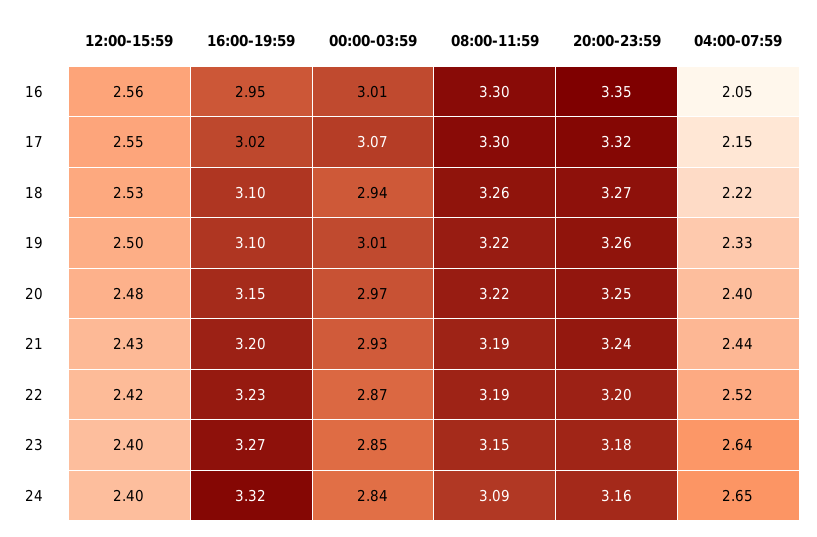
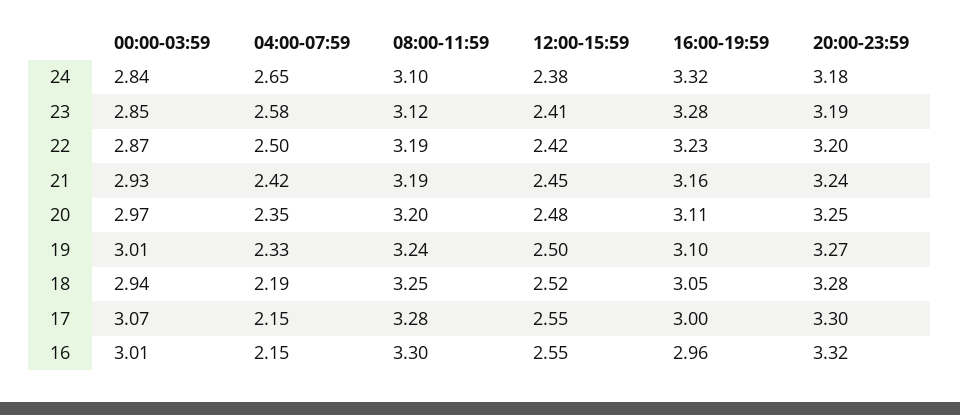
12:00-15:59, 16: 2.56 -> 2.55
16:00-19:59, 16: 2.95 -> 2.96
20:00-23:59, 16: 3.35 -> 3.32
04:00-07:59, 16: 2.05 -> 2.15
16:00-19:59, 17: 3.02 -> 3
08:00-11:59, 17: 3.3 -> 3.28
20:00-23:59, 17: 3.32 -> 3.3
12:00-15:59, 18: 2.53 -> 2.52
16:00-19:59, 18: 3.1 -> 3.05
08:00-11:59, 18: 3.26 -> 3.25
20:00-23:59, 18: 3.27 -> 3.28
04:00-07:59, 18: 2.22 -> 2.19
08:00-11:59, 19: 3.22 -> 3.24
20:00-23:59, 19: 3.26 -> 3.27
16:00-19:59, 20: 3.15 -> 3.11
08:00-11:59, 20: 3.22 -> 3.2
04:00-07:59, 20: 2.4 -> 2.35
12:00-15:59, 21: 2.43 -> 2.45
16:00-19:59, 21: 3.2 -> 3.16
04:00-07:59, 21: 2.44 -> 2.42
04:00-07:59, 22: 2.52 -> 2.5
12:00-15:59, 23: 2.4 -> 2.41
16:00-19:59, 23: 3.27 -> 3.28
08:00-11:59, 23: 3.15 -> 3.12
20:00-23:59, 23: 3.18 -> 3.19
04:00-07:59, 23: 2.64 -> 2.58
12:00-15:59, 24: 2.4 -> 2.38
08:00-11:59, 24: 3.09 -> 3.1
20:00-23:59, 24: 3.16 -> 3.18

